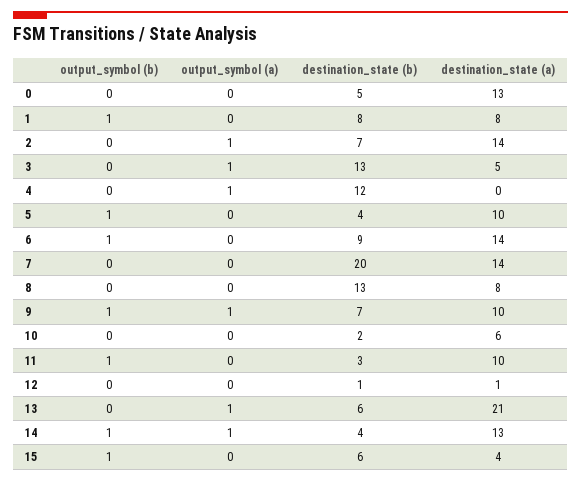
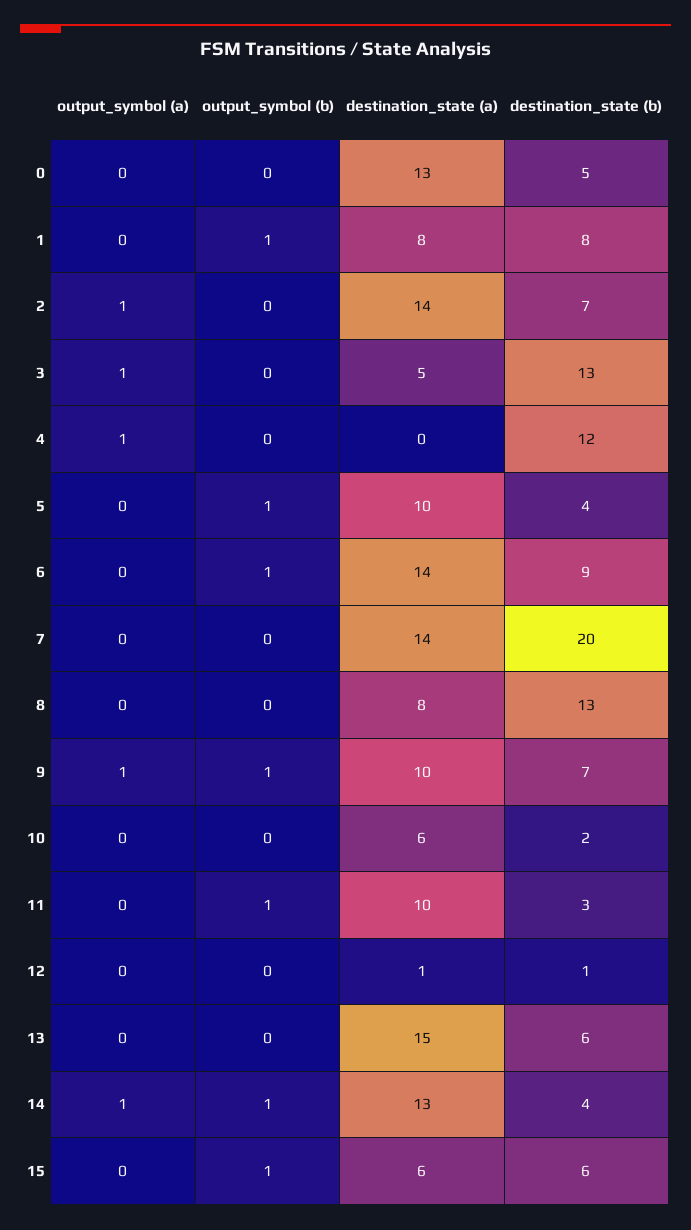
output_symbol (a), 13: 1 -> 0
destination_state (a), 13: 21 -> 15
destination_state (a), 15: 4 -> 6

